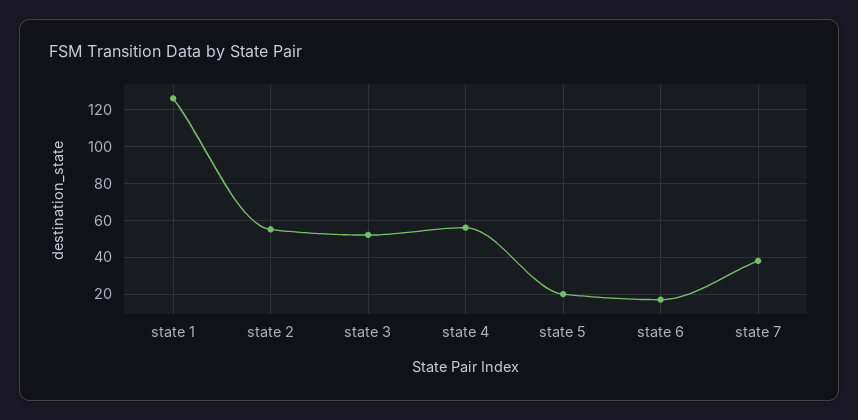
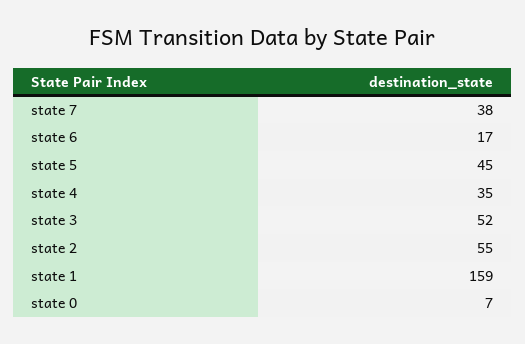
state 1: 125 -> 159
state 4: 55 -> 35
state 5: 20 -> 45
state 0: none -> 7

